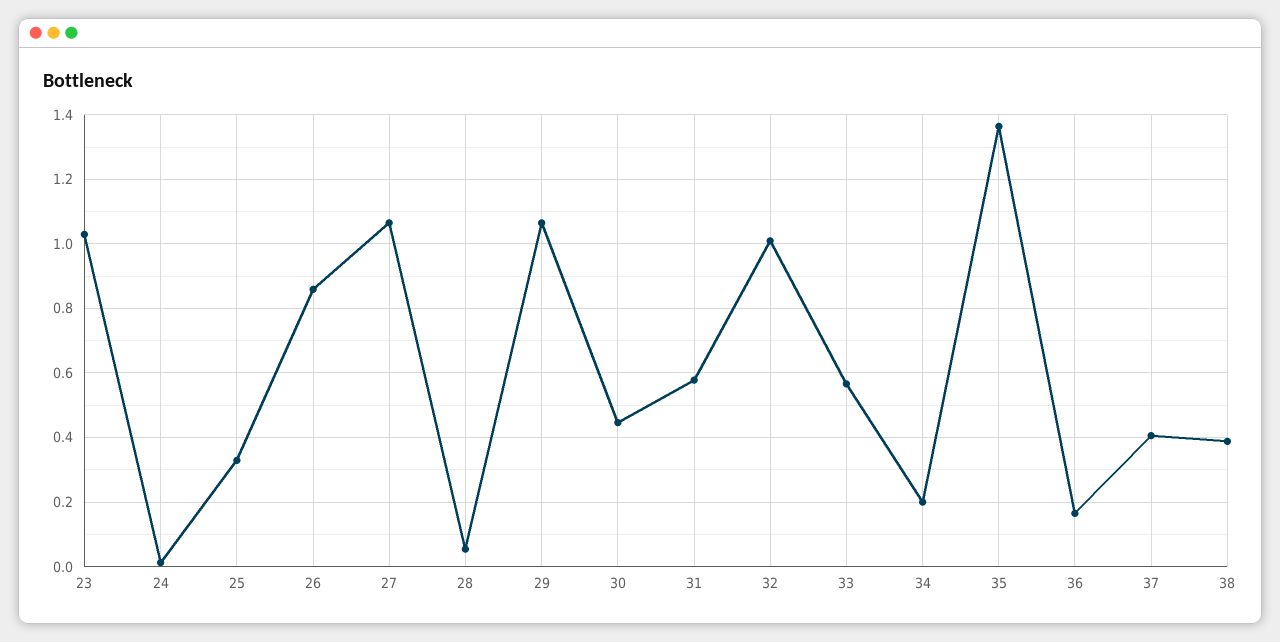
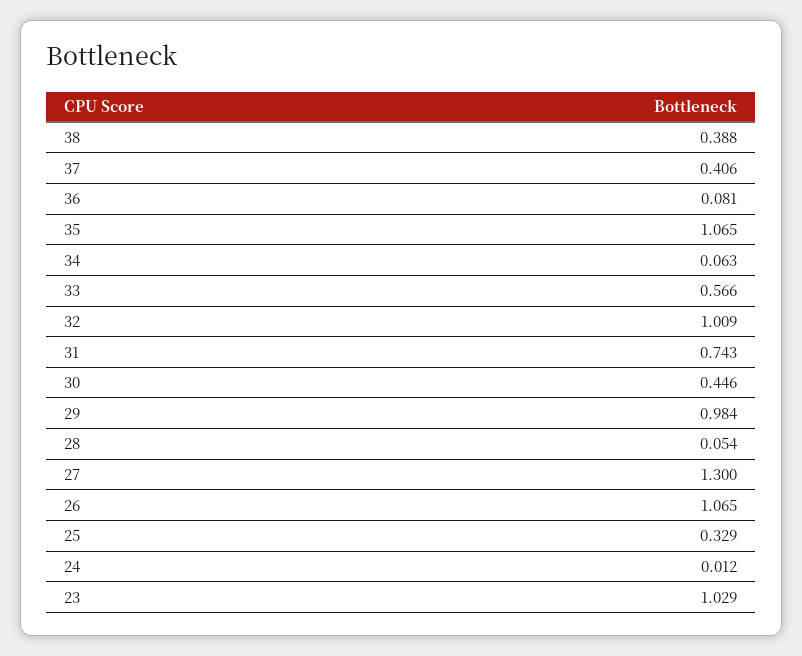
26: 0.86 -> 1.065
27: 1.06 -> 1.3
29: 1.06 -> 0.984
31: 0.58 -> 0.743
34: 0.2 -> 0.063
35: 1.36 -> 1.065
36: 0.16 -> 0.081

